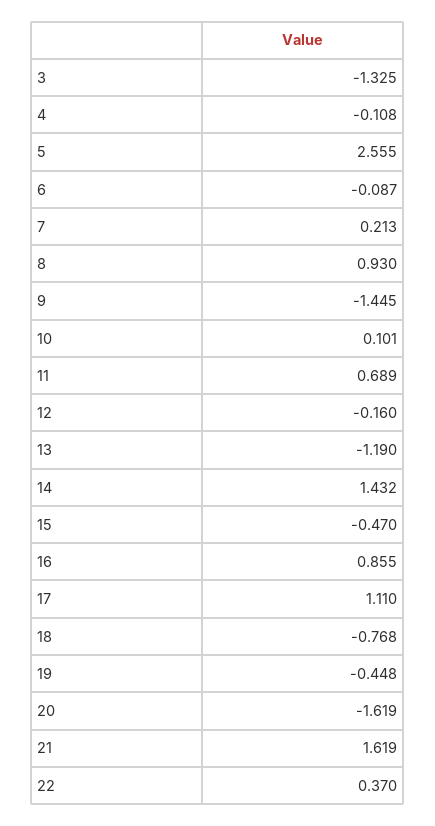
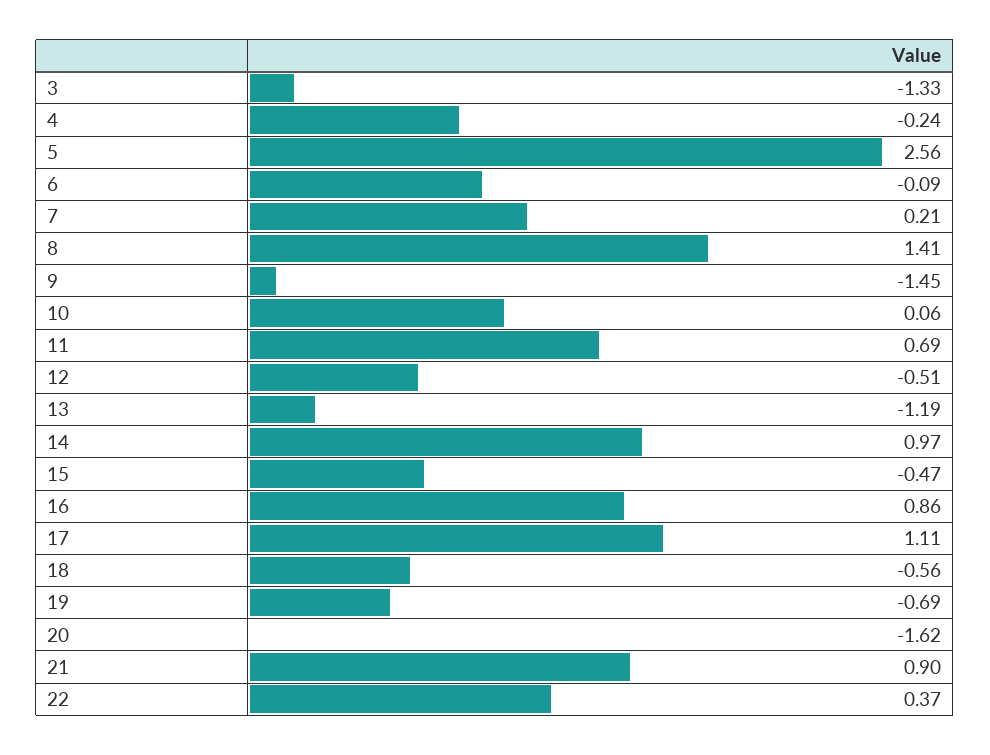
4: -0.108 -> -0.24
8: 0.93 -> 1.41
10: 0.101 -> 0.06
12: -0.16 -> -0.51
14: 1.432 -> 0.97
18: -0.768 -> -0.56
19: -0.448 -> -0.69
21: 1.619 -> 0.9

